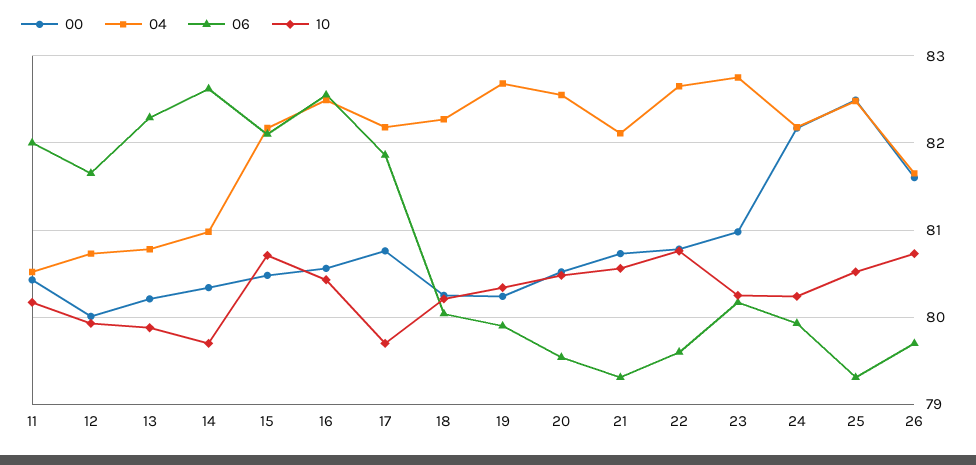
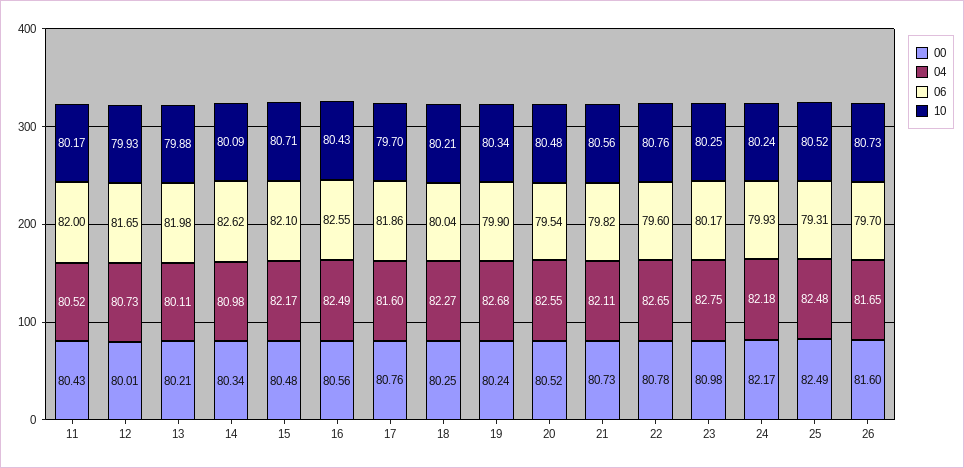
04, 13: 80.8 -> 80.11
06, 13: 82.3 -> 81.98
10, 14: 79.7 -> 80.09
04, 17: 82.2 -> 81.6
06, 21: 79.3 -> 79.82

